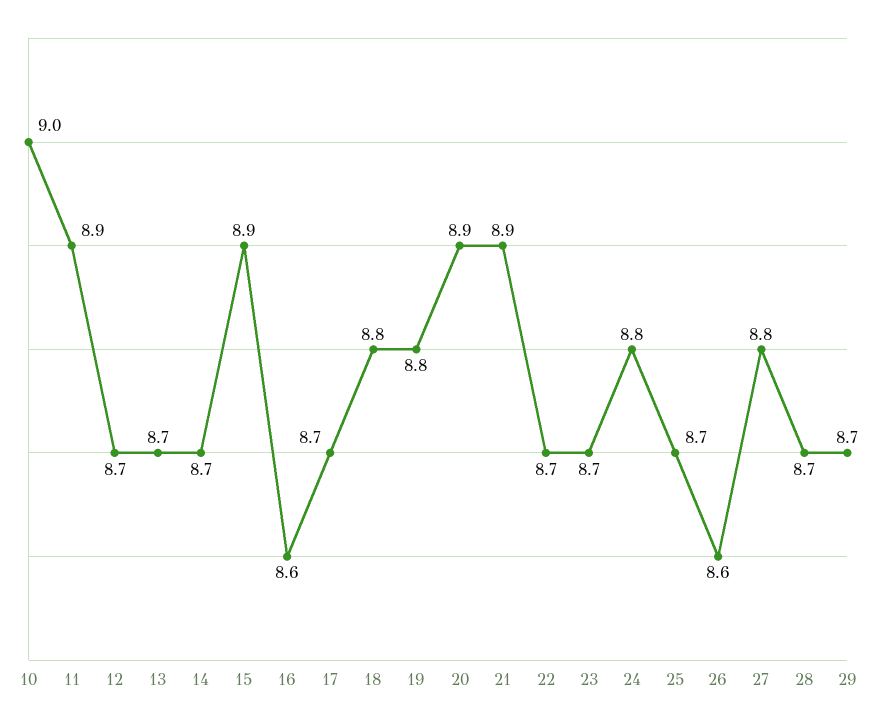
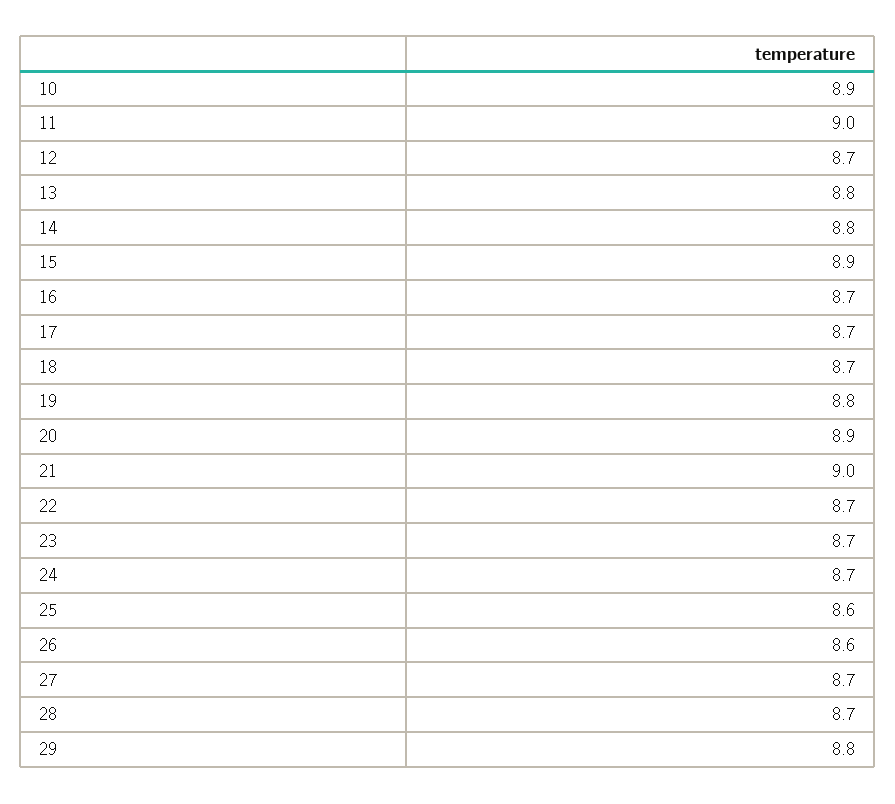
10: 9 -> 8.9
11: 8.9 -> 9
13: 8.7 -> 8.8
14: 8.7 -> 8.8
16: 8.6 -> 8.7
18: 8.8 -> 8.7
21: 8.9 -> 9
24: 8.8 -> 8.7
25: 8.7 -> 8.6
27: 8.8 -> 8.7
29: 8.7 -> 8.8

